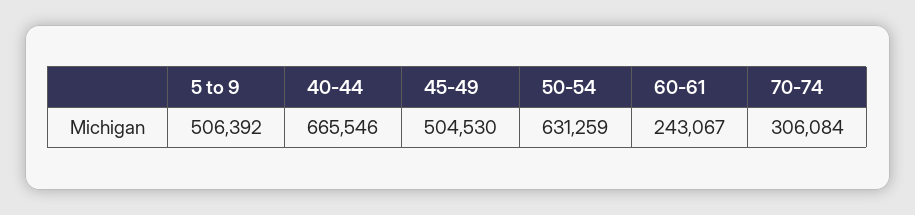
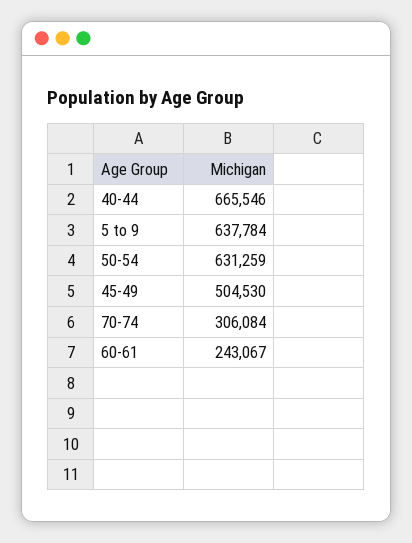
5 to 9: 506392 -> 637784

